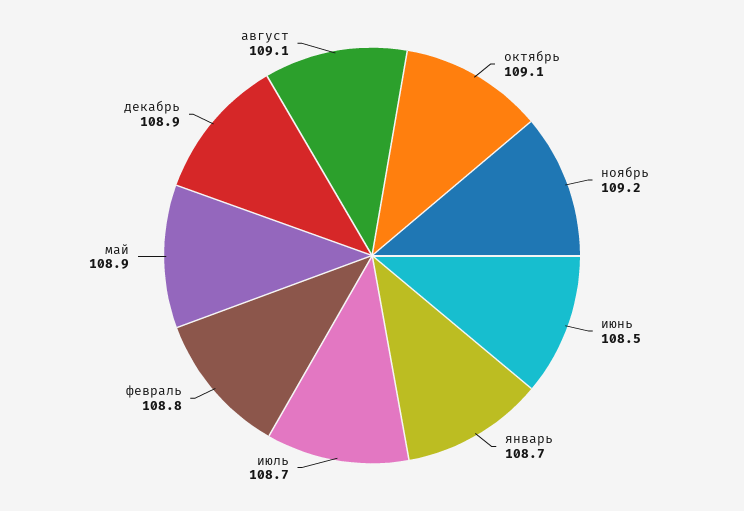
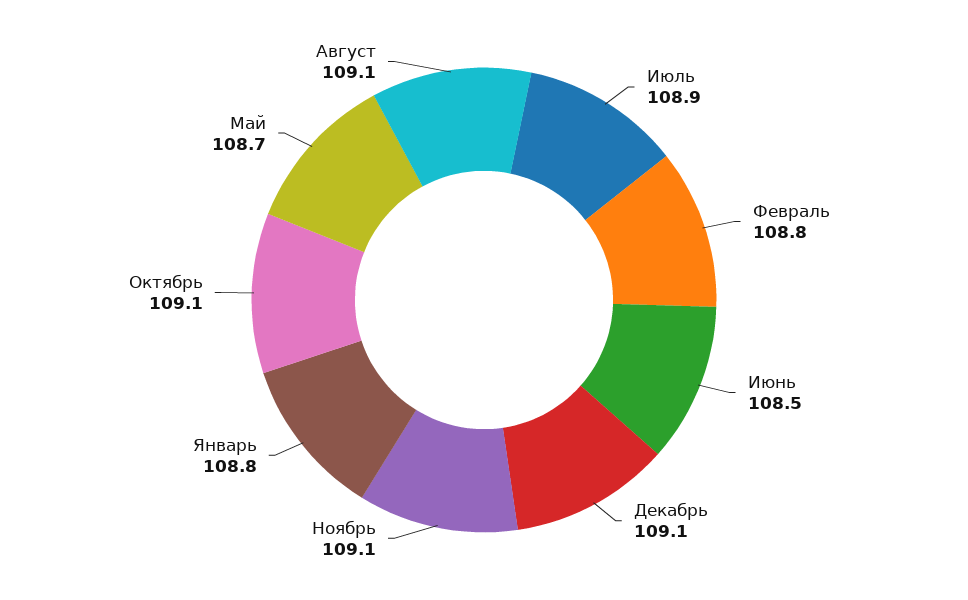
ноябрь: 109.2 -> 109.1
январь: 108.7 -> 108.8
июль: 108.7 -> 108.9
май: 108.9 -> 108.7
декабрь: 108.9 -> 109.1

